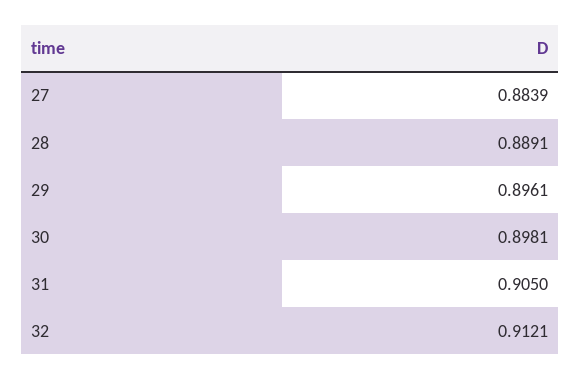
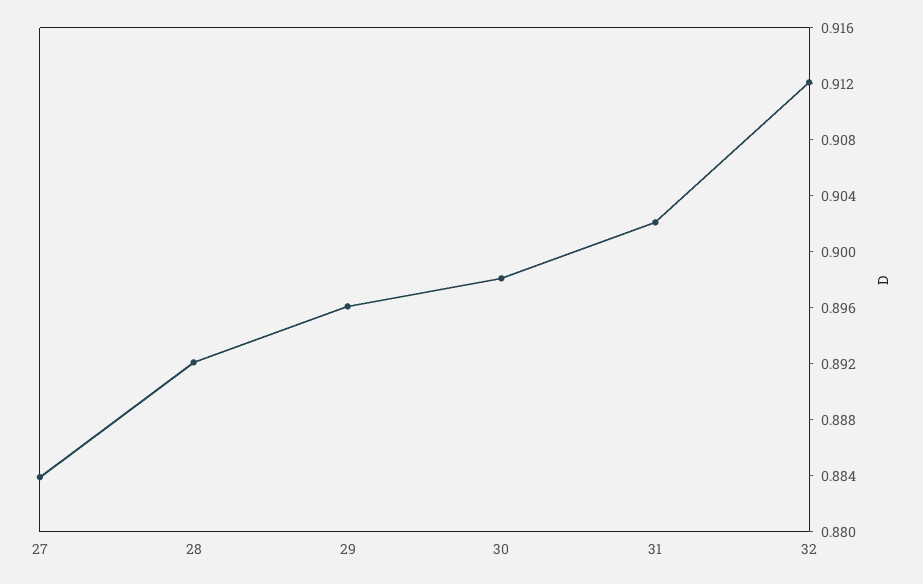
28: 0.8891 -> 0.892
31: 0.905 -> 0.902

